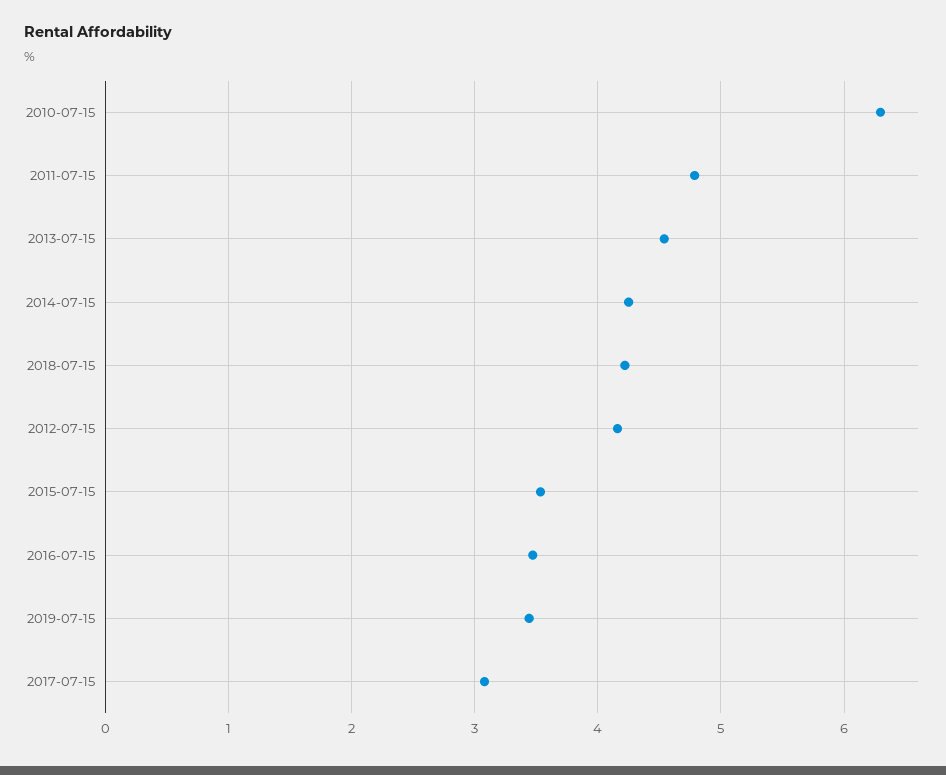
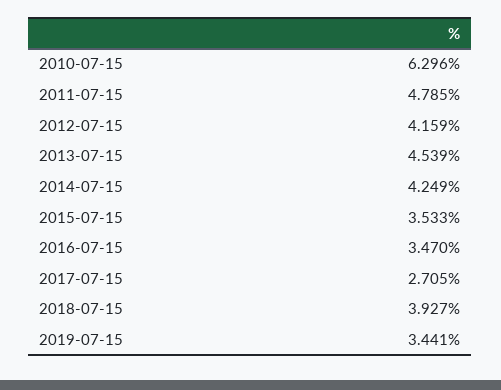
2018-07-15: 4.2 -> 3.927
2017-07-15: 3.1 -> 2.705

